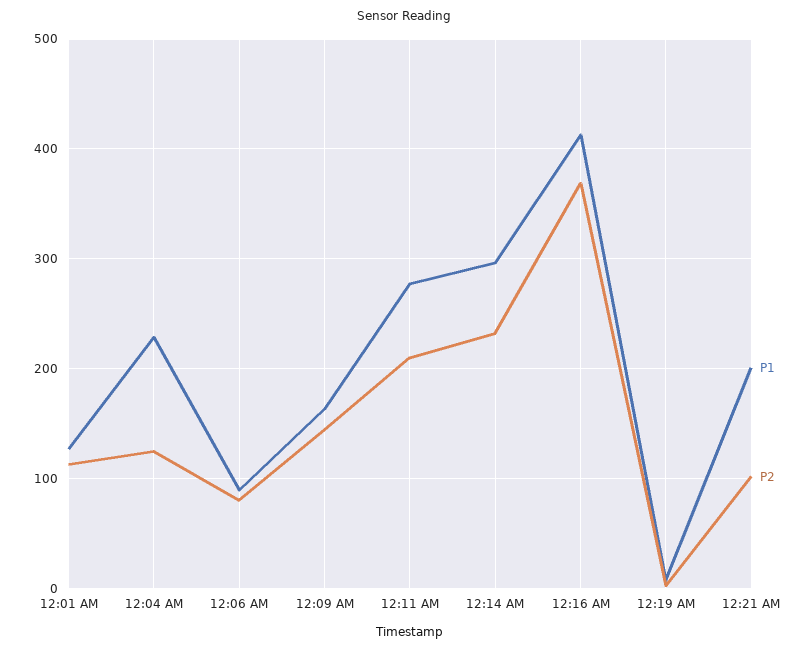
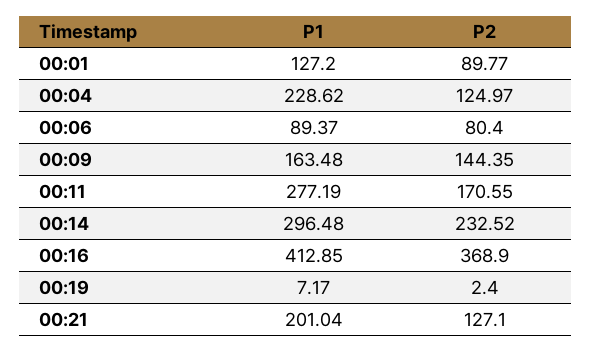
P2, 12:01 AM: 110 -> 89.77
P2, 12:11 AM: 210 -> 170.55
P2, 12:21 AM: 100 -> 127.1

